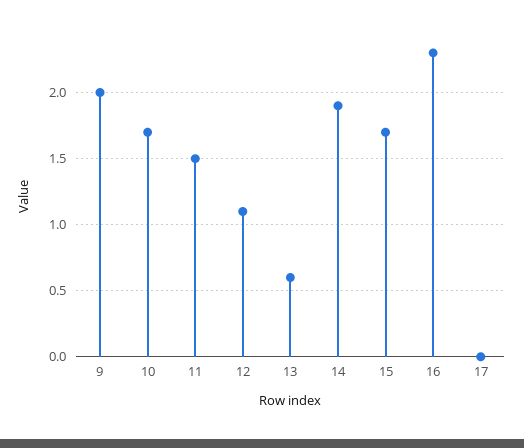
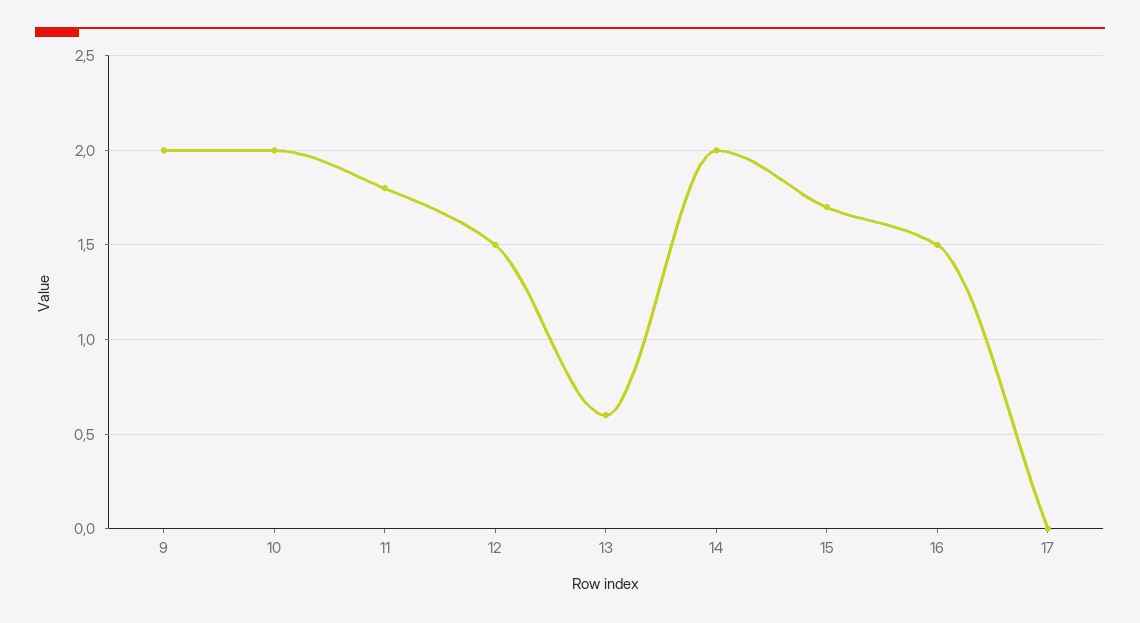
10: 1.7 -> 2
11: 1.5 -> 1.8
12: 1.1 -> 1.5
14: 1.9 -> 2
16: 2.3 -> 1.5

